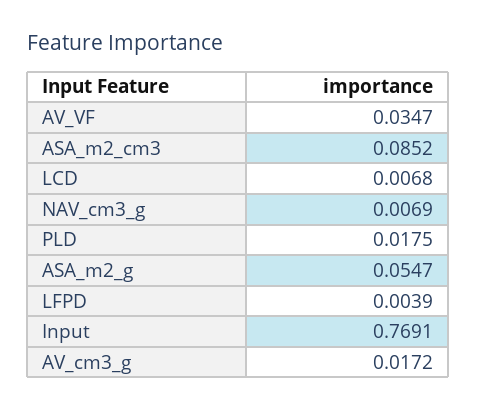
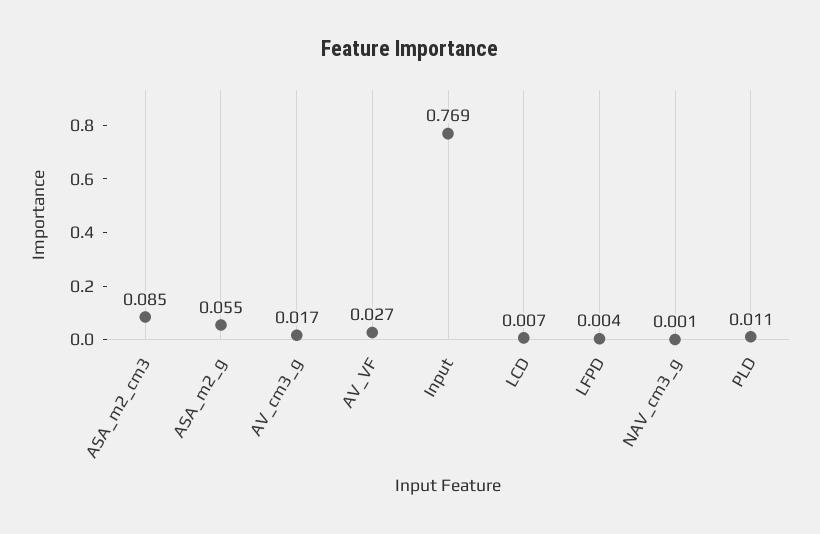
AV_VF: 0.0347 -> 0.027
NAV_cm3_g: 0.0069 -> 0.001
PLD: 0.0175 -> 0.011

